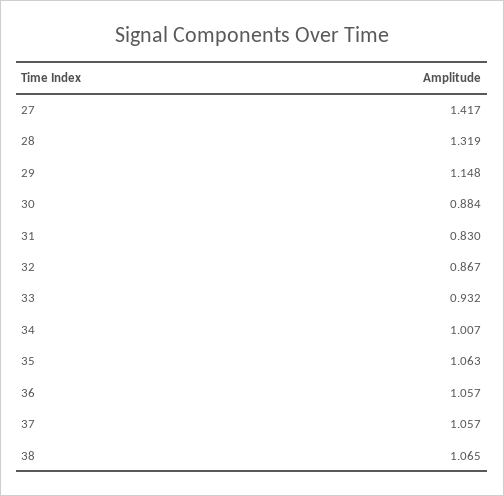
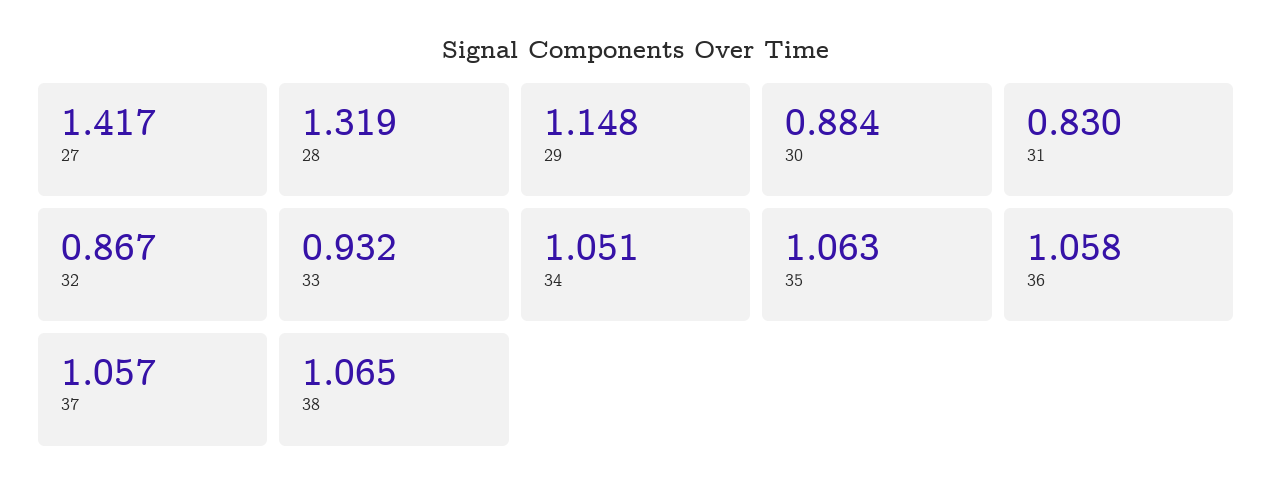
34: 1.007 -> 1.051
36: 1.057 -> 1.058

